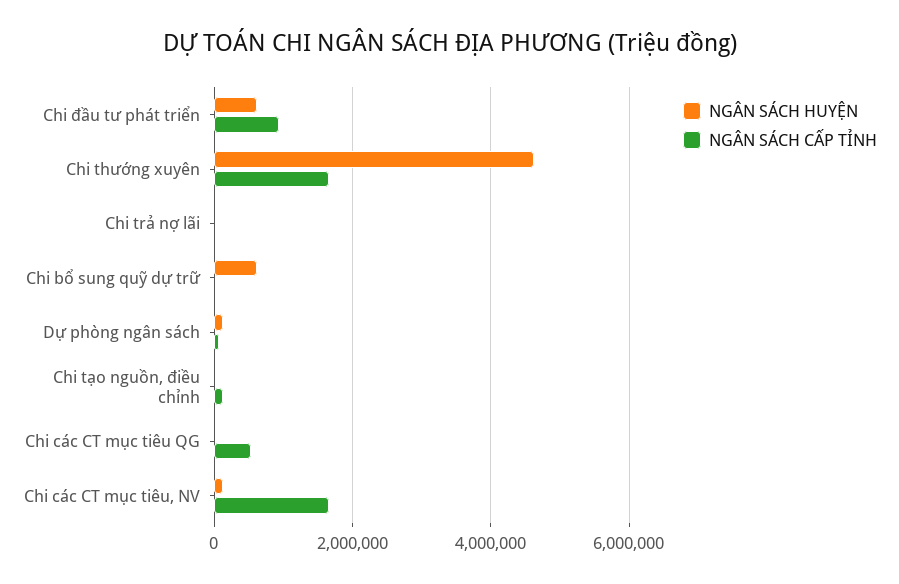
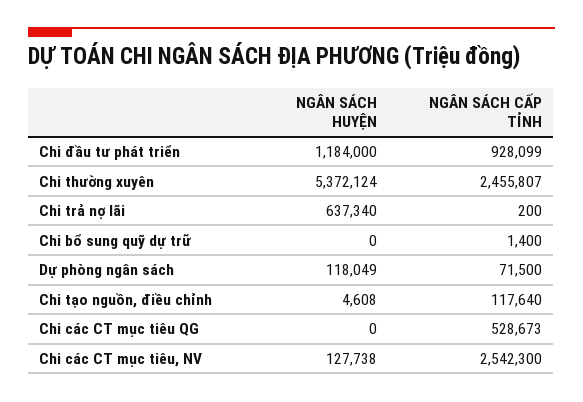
NGÂN SÁCH HUYỆN, Chi đầu tư phát triển: 600000 -> 1184000
NGÂN SÁCH HUYỆN, Chi thường xuyên: 4600000 -> 5372124
NGÂN SÁCH CẤP TỈNH, Chi thường xuyên: 1600000 -> 2455807
NGÂN SÁCH HUYỆN, Chi trả nợ lãi: 0 -> 637340
NGÂN SÁCH HUYỆN, Chi bổ sung quỹ dự trữ: 600000 -> 0
NGÂN SÁCH CẤP TỈNH, Chi các CT mục tiêu, NV: 1600000 -> 2542300

